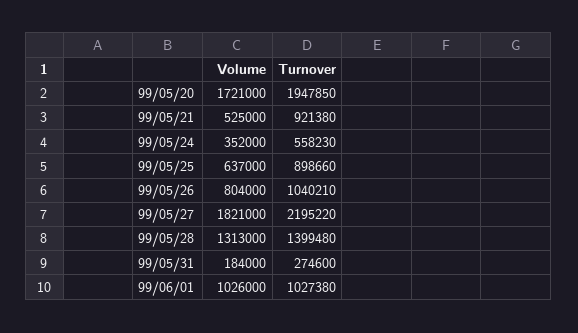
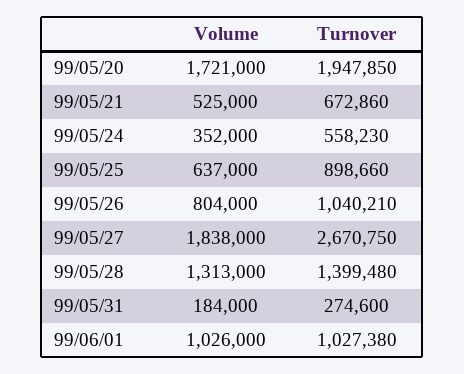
Turnover, 99/05/21: 921380 -> 672860
Volume, 99/05/27: 1821000 -> 1838000
Turnover, 99/05/27: 2195220 -> 2670750

